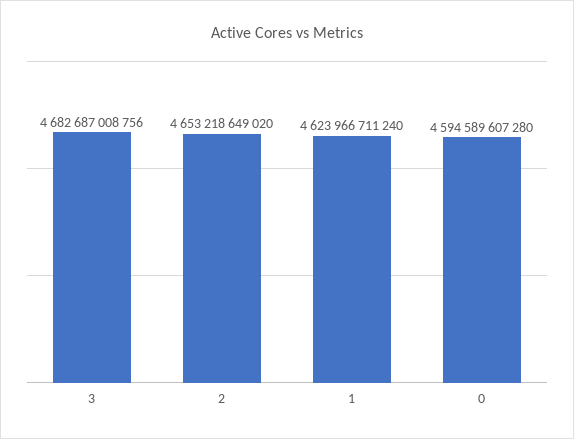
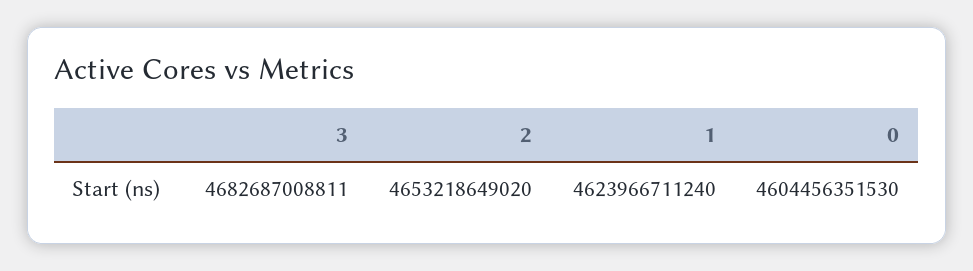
3: 4682687008756 -> 4682687008811
0: 4594589607280 -> 4604456351530

